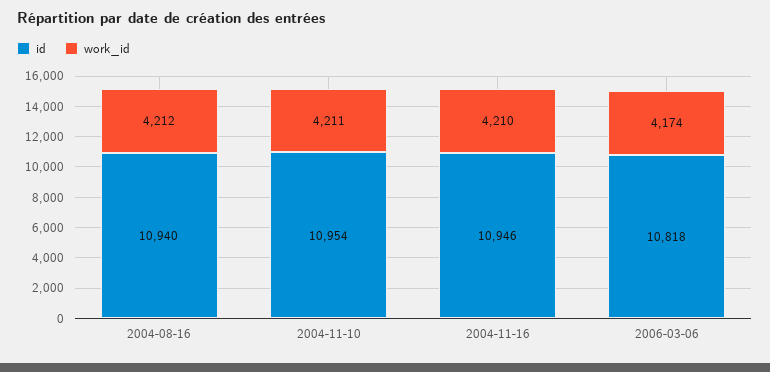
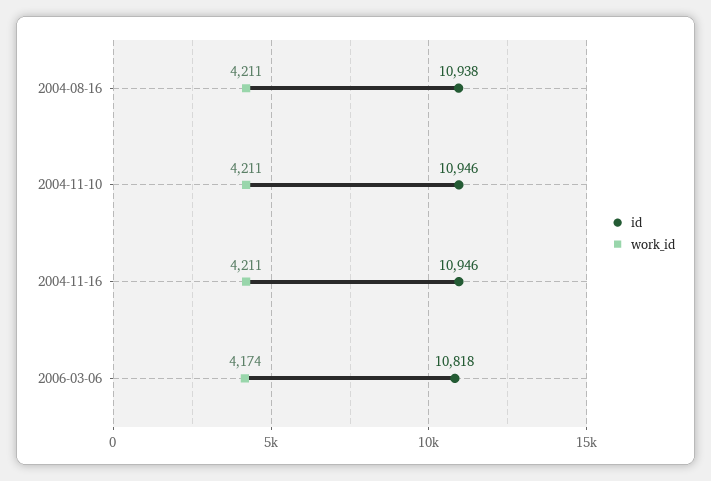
id, 2004-08-16: 10940 -> 10938
work_id, 2004-08-16: 4212 -> 4211
id, 2004-11-10: 10954 -> 10946
work_id, 2004-11-16: 4210 -> 4211

